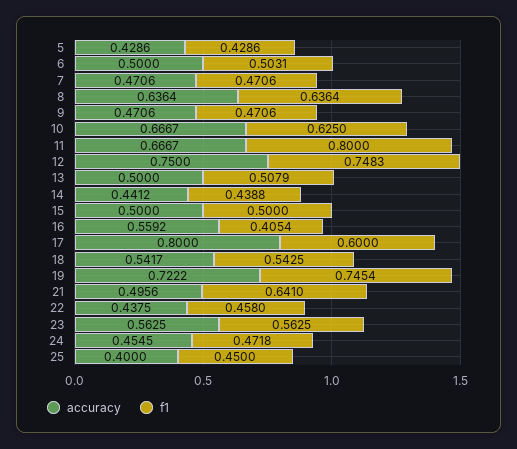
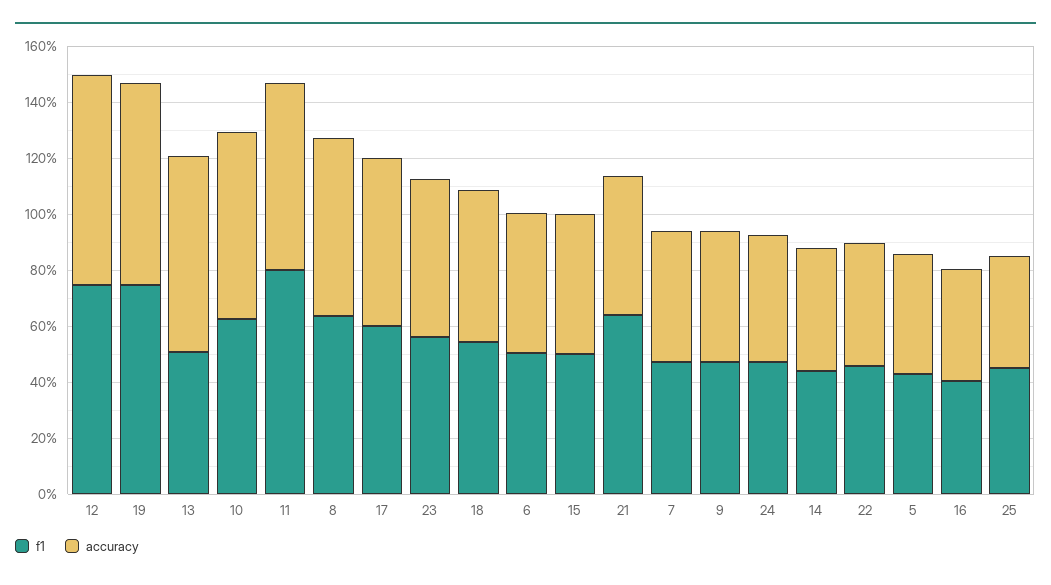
accuracy, 13: 0.5 -> 0.7
accuracy, 16: 0.5592 -> 0.4
accuracy, 17: 0.8 -> 0.6

